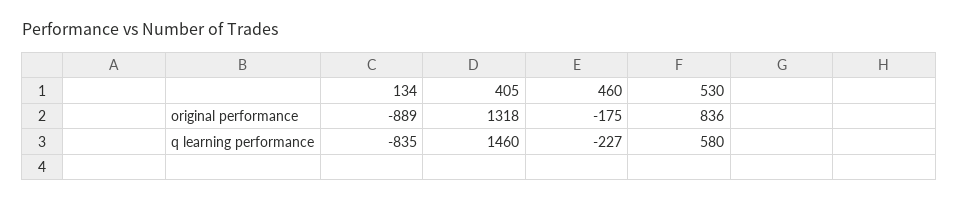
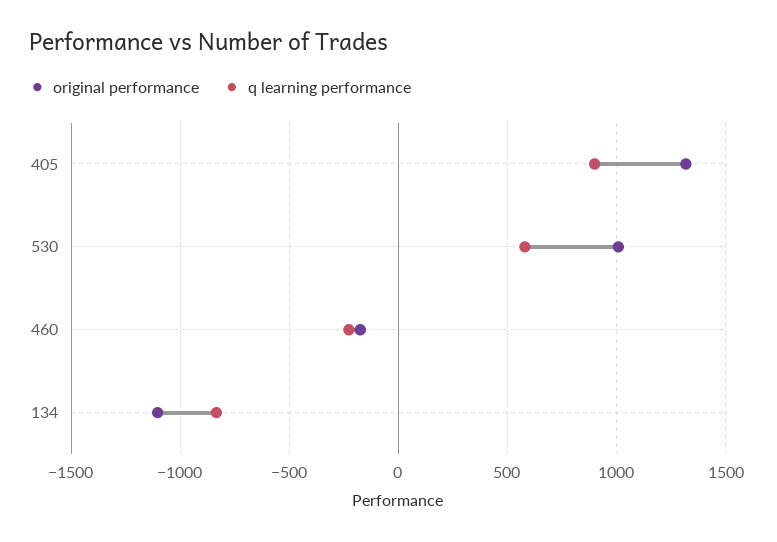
original performance, 134: -889 -> -1100
original performance, 530: 836 -> 1000
q learning performance, 405: 1460 -> 900

